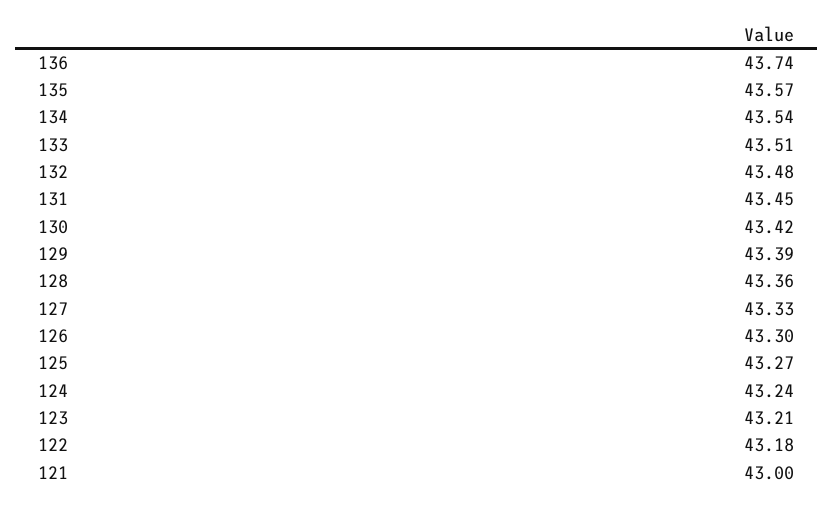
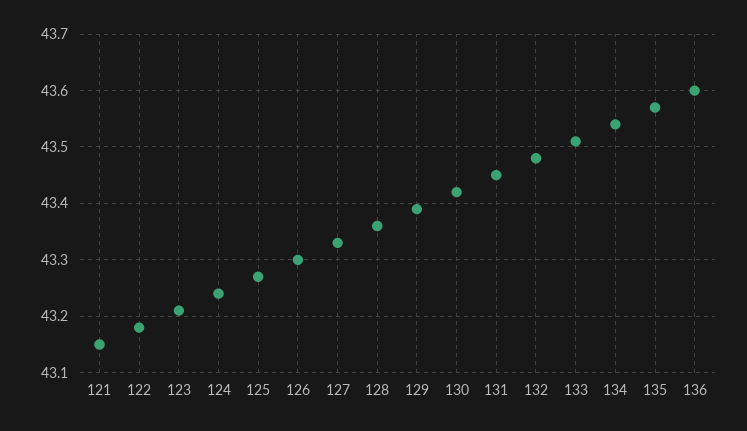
136: 43.74 -> 43.6
121: 43 -> 43.15

